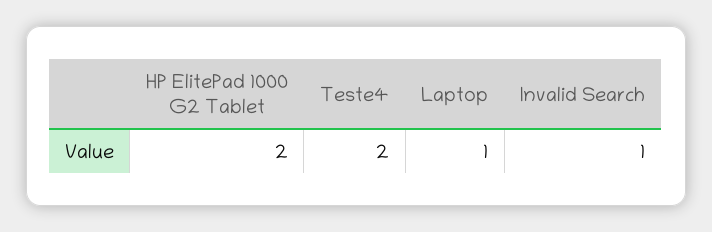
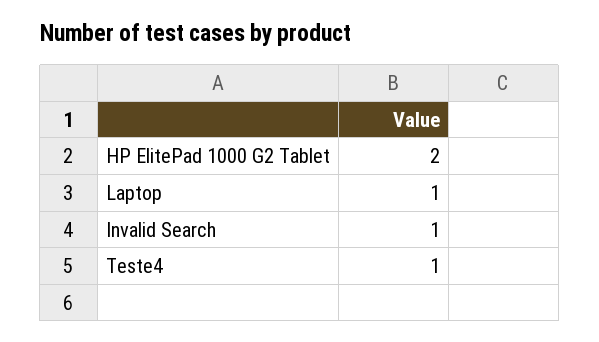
Teste4: 2 -> 1

